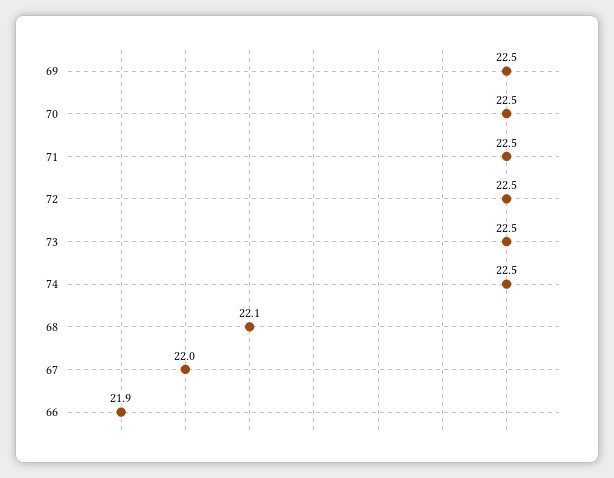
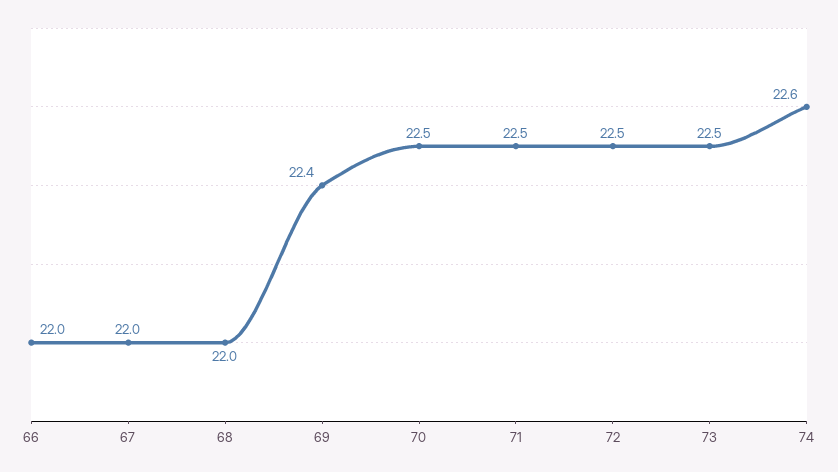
69: 22.5 -> 22.4
74: 22.5 -> 22.6
68: 22.1 -> 22
66: 21.9 -> 22

